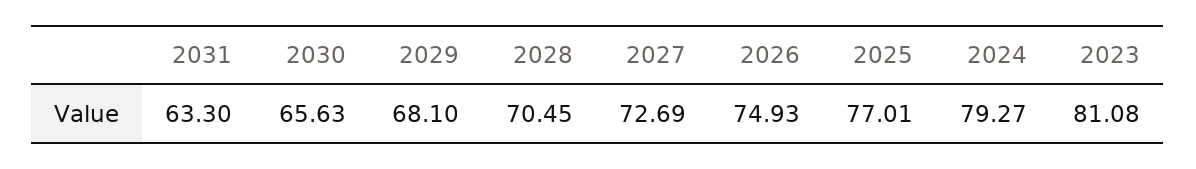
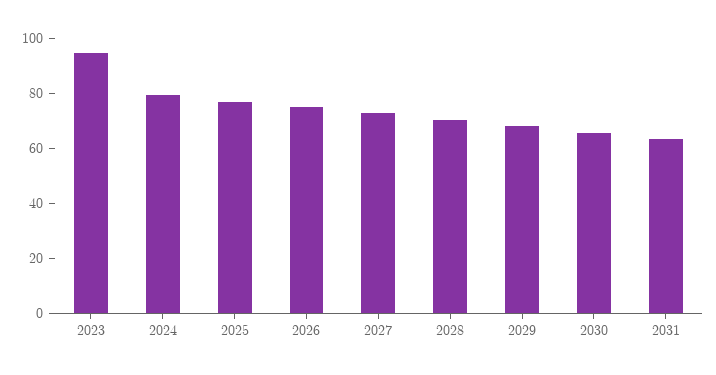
2023: 81.08 -> 95

